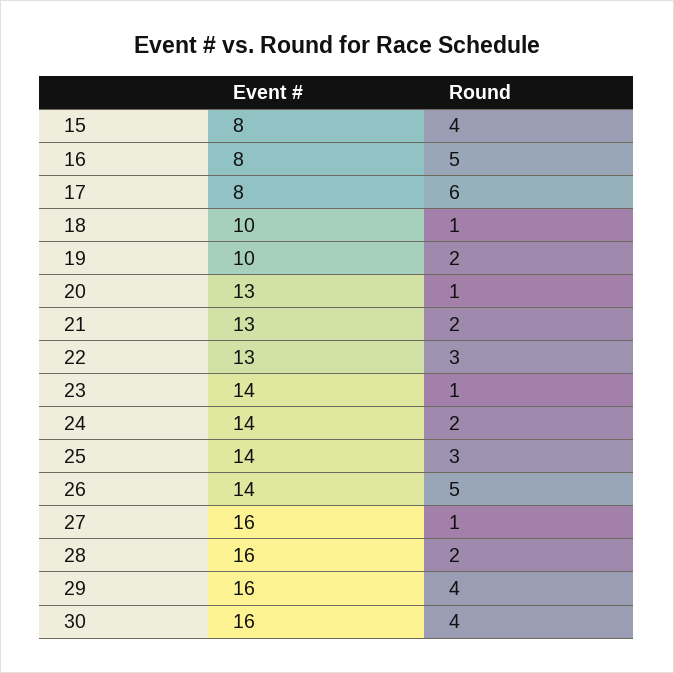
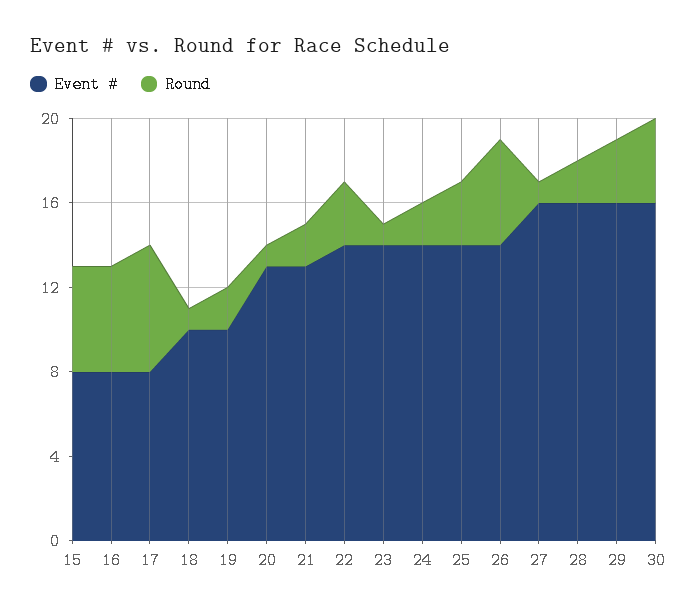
Round, 15: 4 -> 5
Event #, 22: 13 -> 14
Round, 29: 4 -> 3

